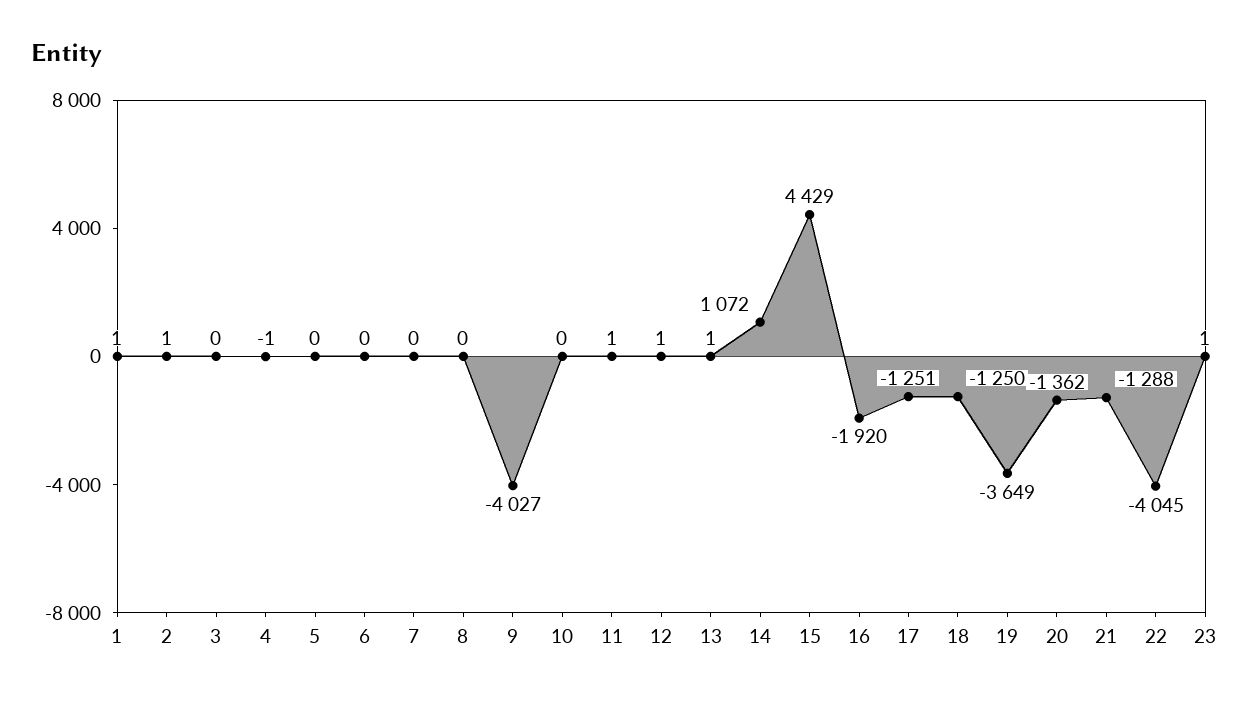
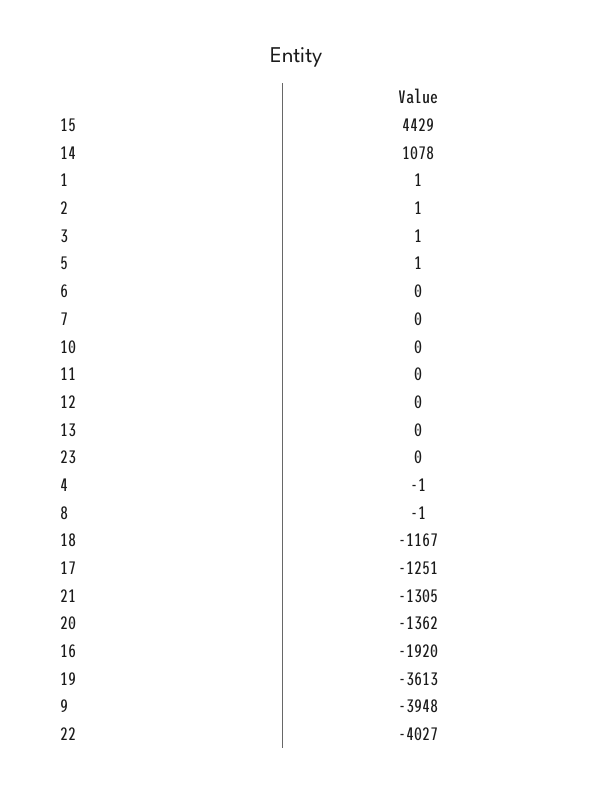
3: 0 -> 1
5: 0 -> 1
8: 0 -> -1
9: -4027 -> -3948
11: 1 -> 0
12: 1 -> 0
13: 1 -> 0
14: 1072 -> 1078
18: -1250 -> -1167
19: -3649 -> -3613
21: -1288 -> -1305
22: -4045 -> -4027
23: 1 -> 0

